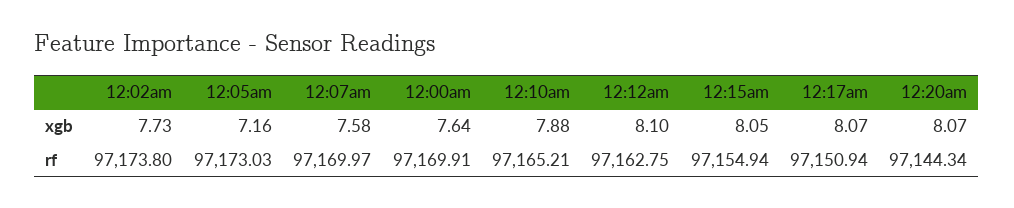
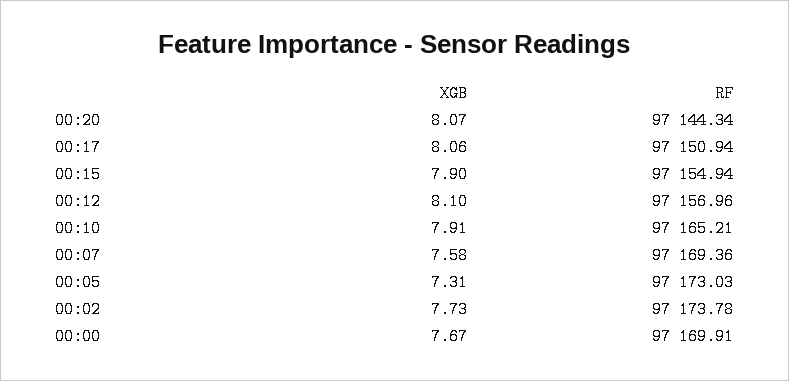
12:05am, xgb: 7.16 -> 7.31
12:00am, xgb: 7.64 -> 7.67
12:10am, xgb: 7.88 -> 7.91
12:15am, xgb: 8.05 -> 7.9
12:17am, xgb: 8.07 -> 8.06
12:02am, rf: 97173.8 -> 97173.78
12:07am, rf: 97169.97 -> 97169.36
12:12am, rf: 97162.75 -> 97156.96

